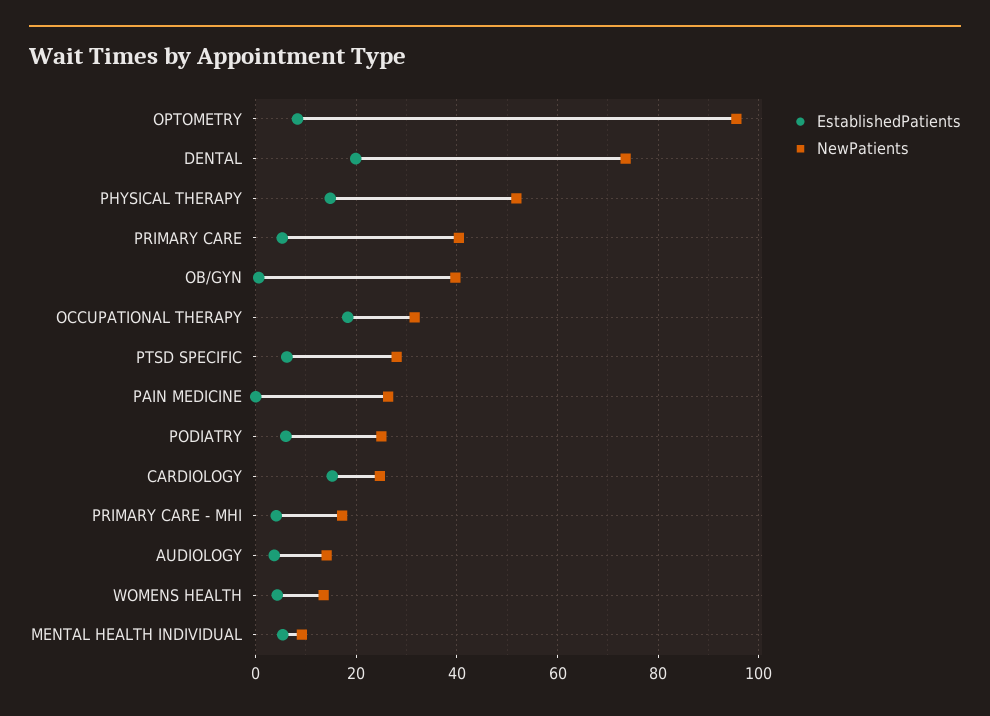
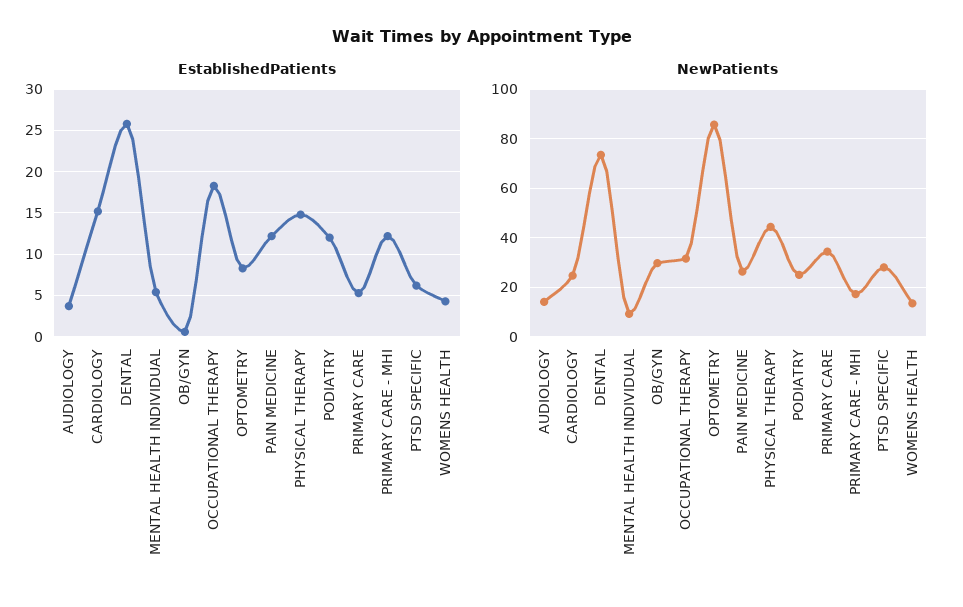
NewPatients, OPTOMETRY: 96 -> 85
EstablishedPatients, DENTAL: 20 -> 26
NewPatients, PHYSICAL THERAPY: 52 -> 45
NewPatients, PRIMARY CARE: 40 -> 35
NewPatients, OB/GYN: 40 -> 30
EstablishedPatients, PAIN MEDICINE: 0 -> 12
EstablishedPatients, PODIATRY: 6 -> 12
EstablishedPatients, PRIMARY CARE - MHI: 4 -> 12

